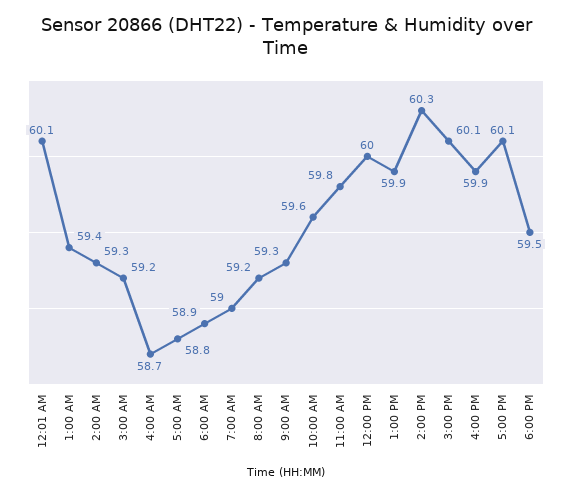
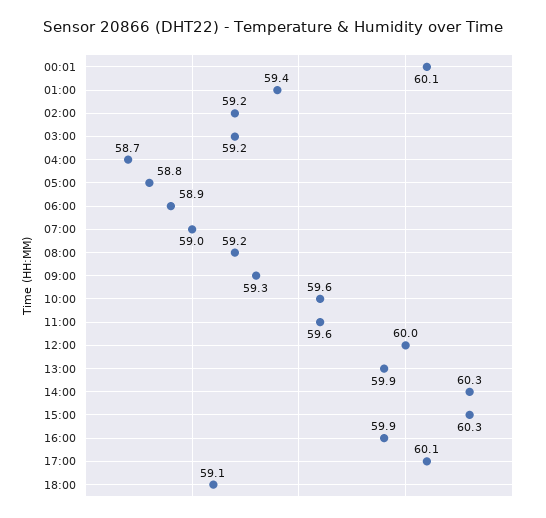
2:00 AM: 59.3 -> 59.2
11:00 AM: 59.8 -> 59.6
3:00 PM: 60.1 -> 60.3
6:00 PM: 59.5 -> 59.1

